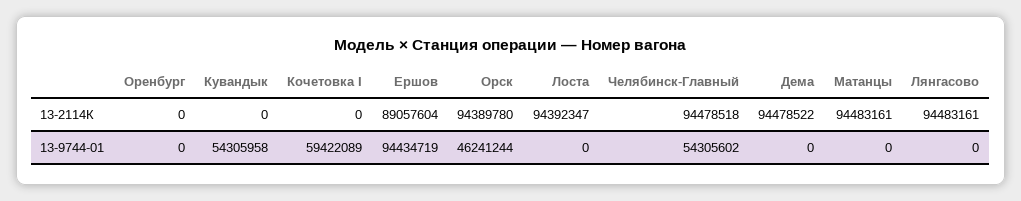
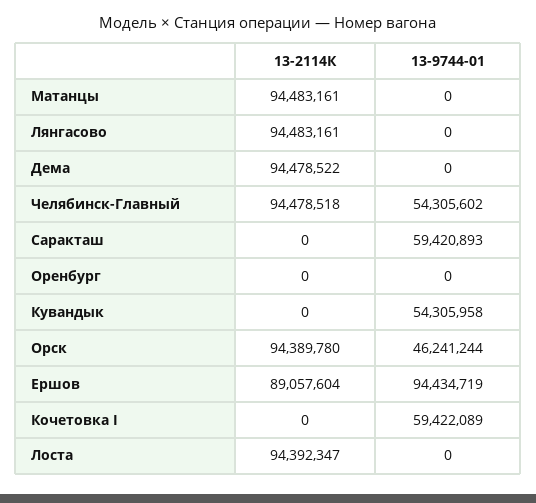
Саракташ, 13-2114К: none -> 0
Саракташ, 13-9744-01: none -> 59420893

